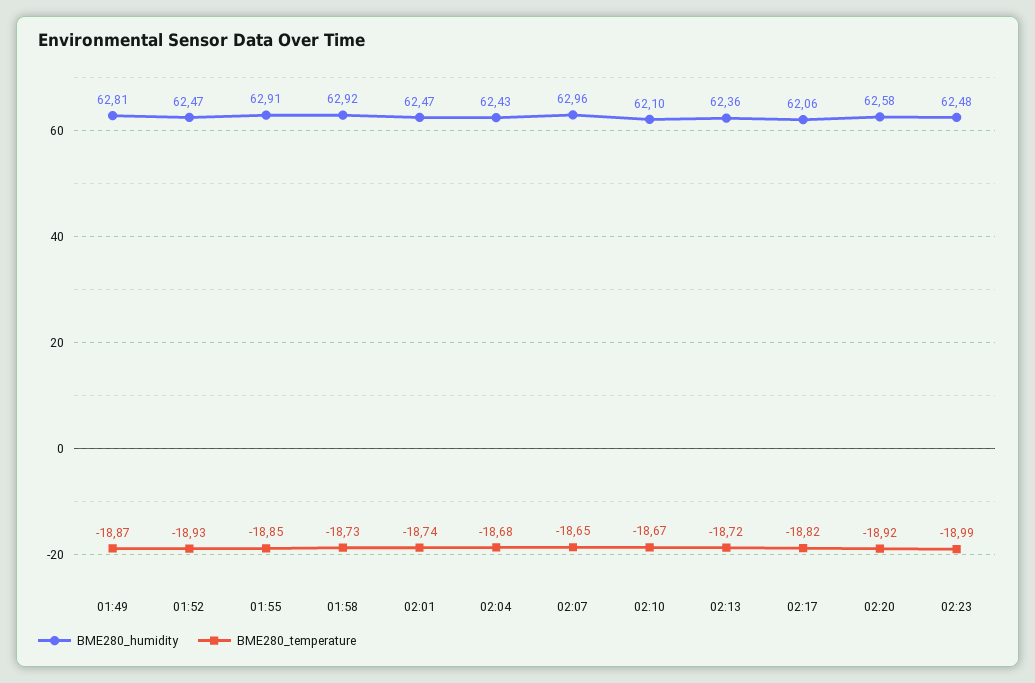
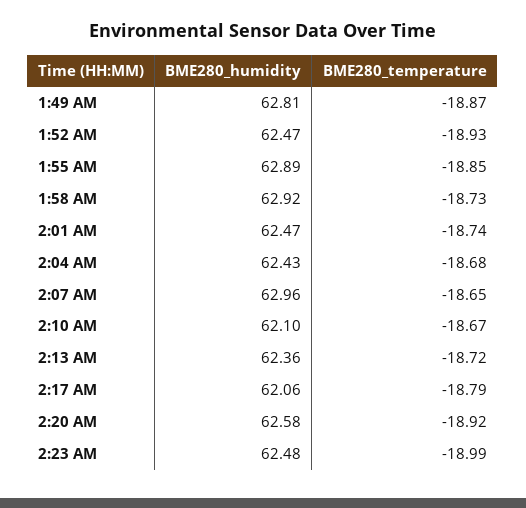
BME280_humidity, 01:55: 62.91 -> 62.89
BME280_temperature, 02:17: -18.82 -> -18.79

